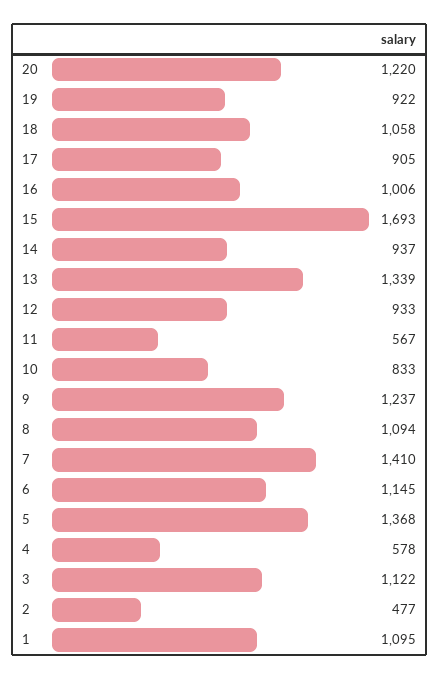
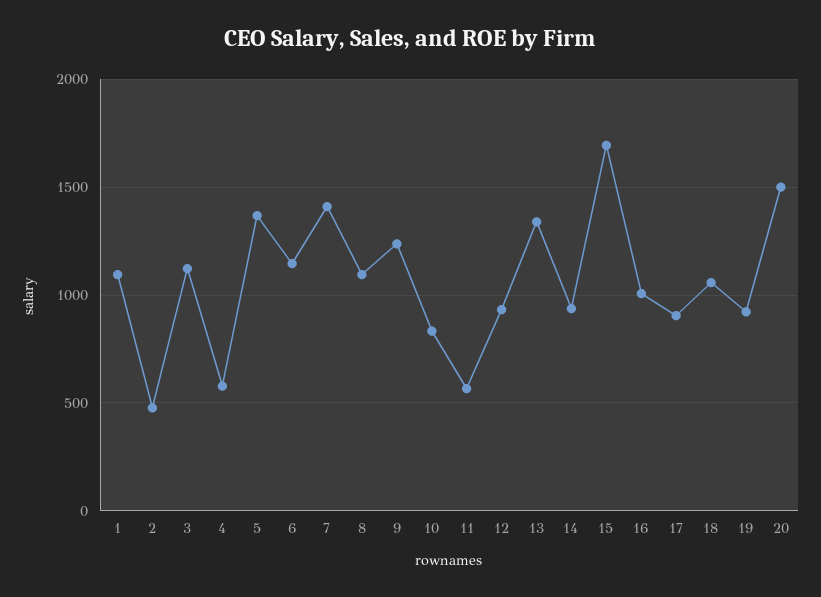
20: 1220 -> 1500

